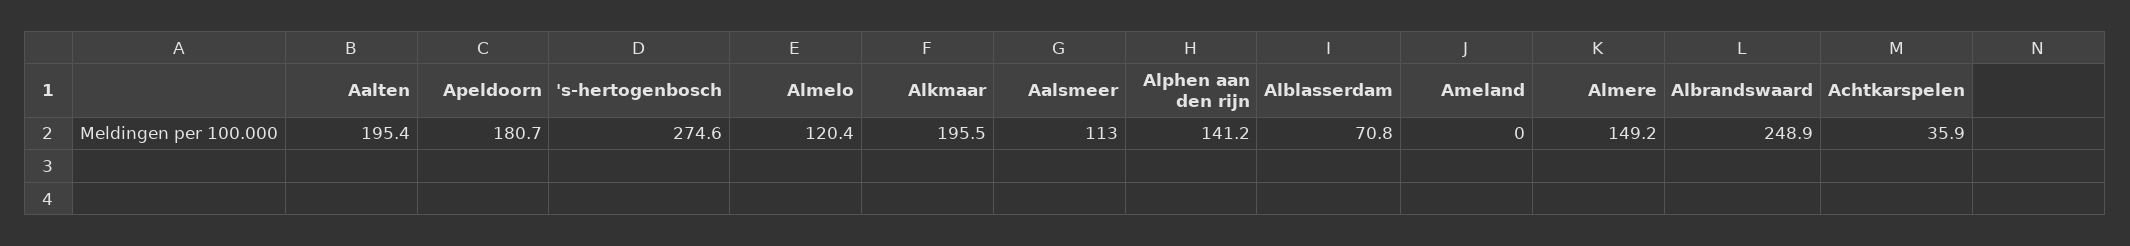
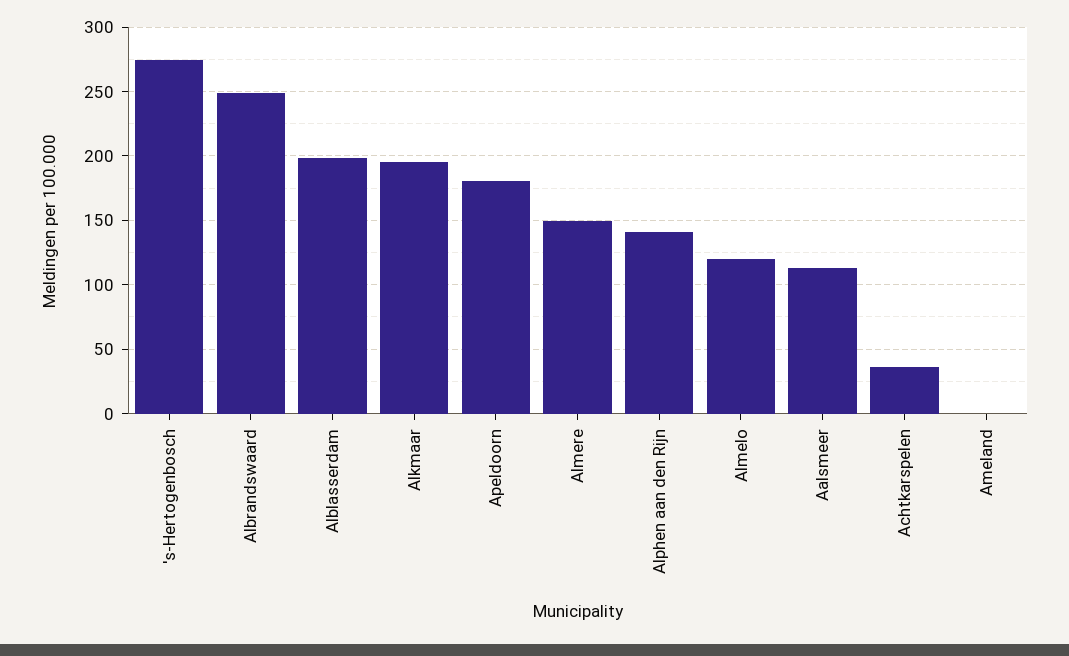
Aalten: 195.4 -> none
Alblasserdam: 70.8 -> 200

